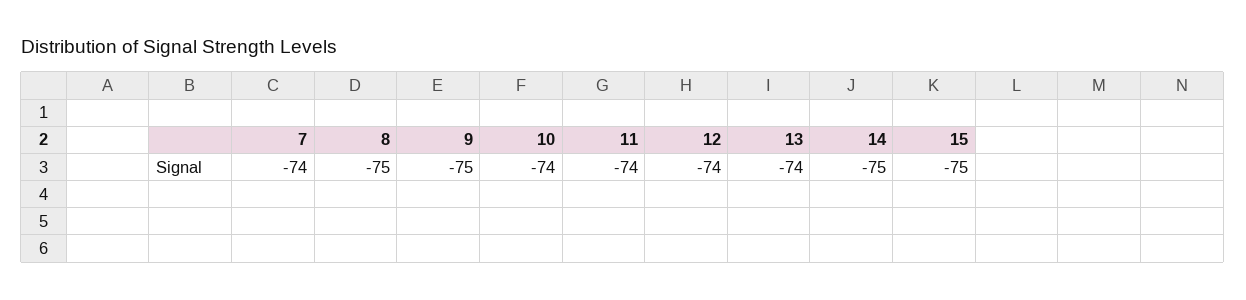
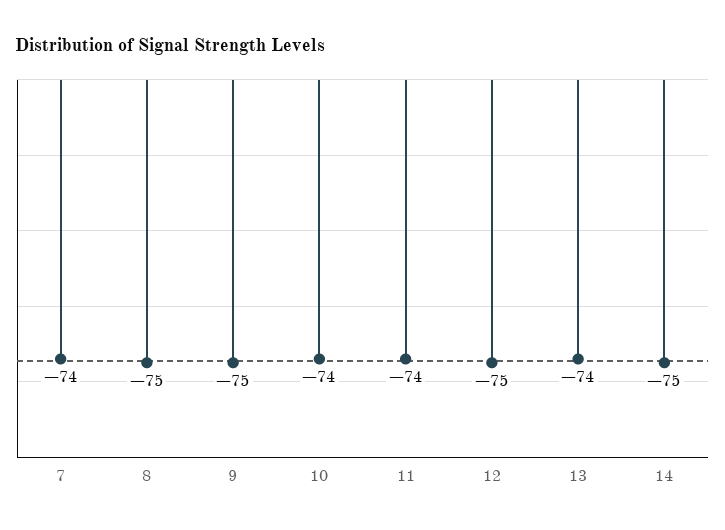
12: -74 -> -75
15: -75 -> none

